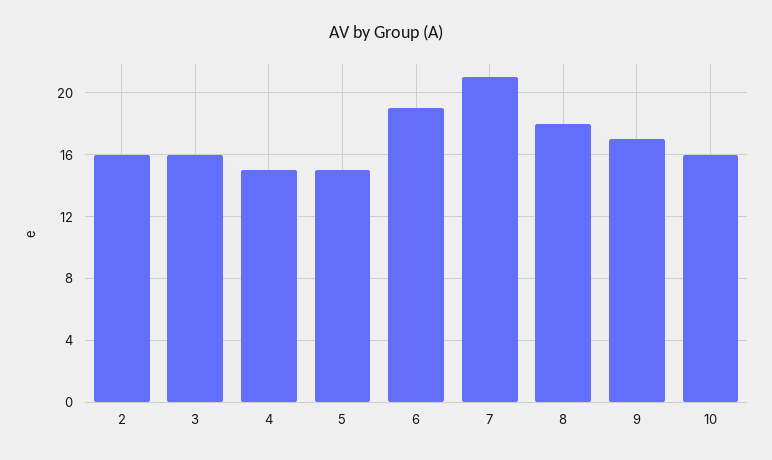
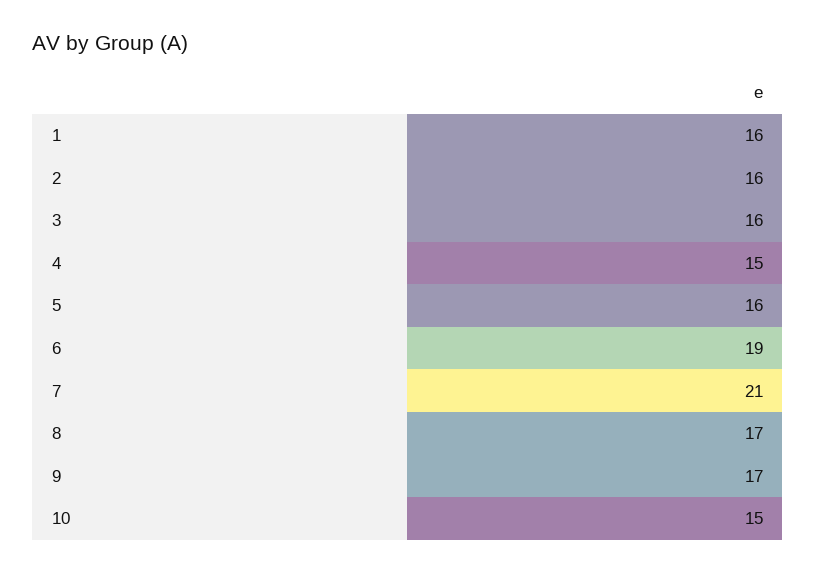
5: 15 -> 16
8: 18 -> 17
10: 16 -> 15
1: none -> 16

